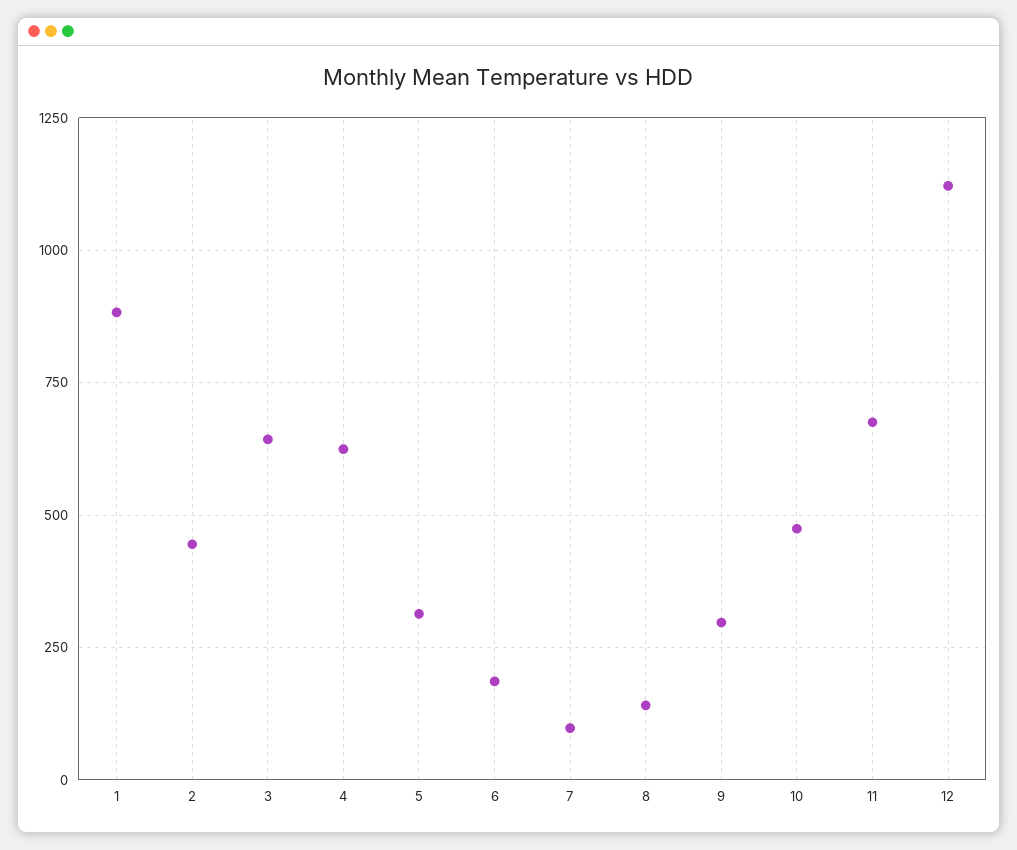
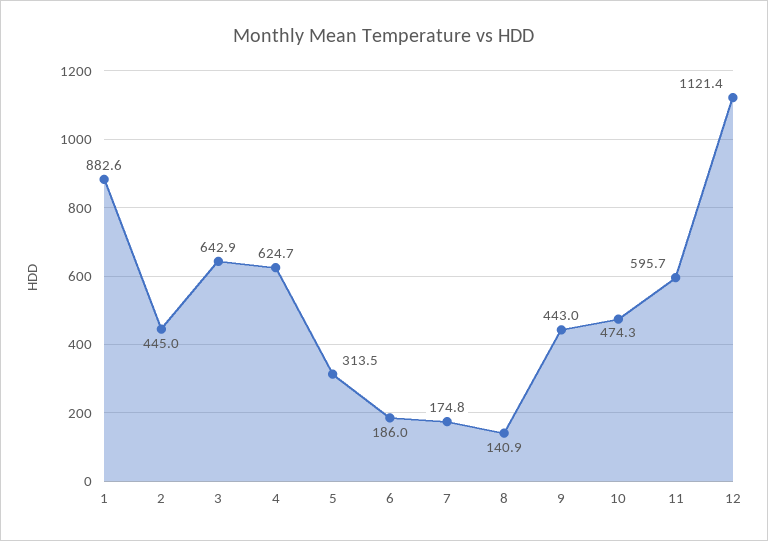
7: 100 -> 174.8
9: 300 -> 443
11: 675 -> 595.7

